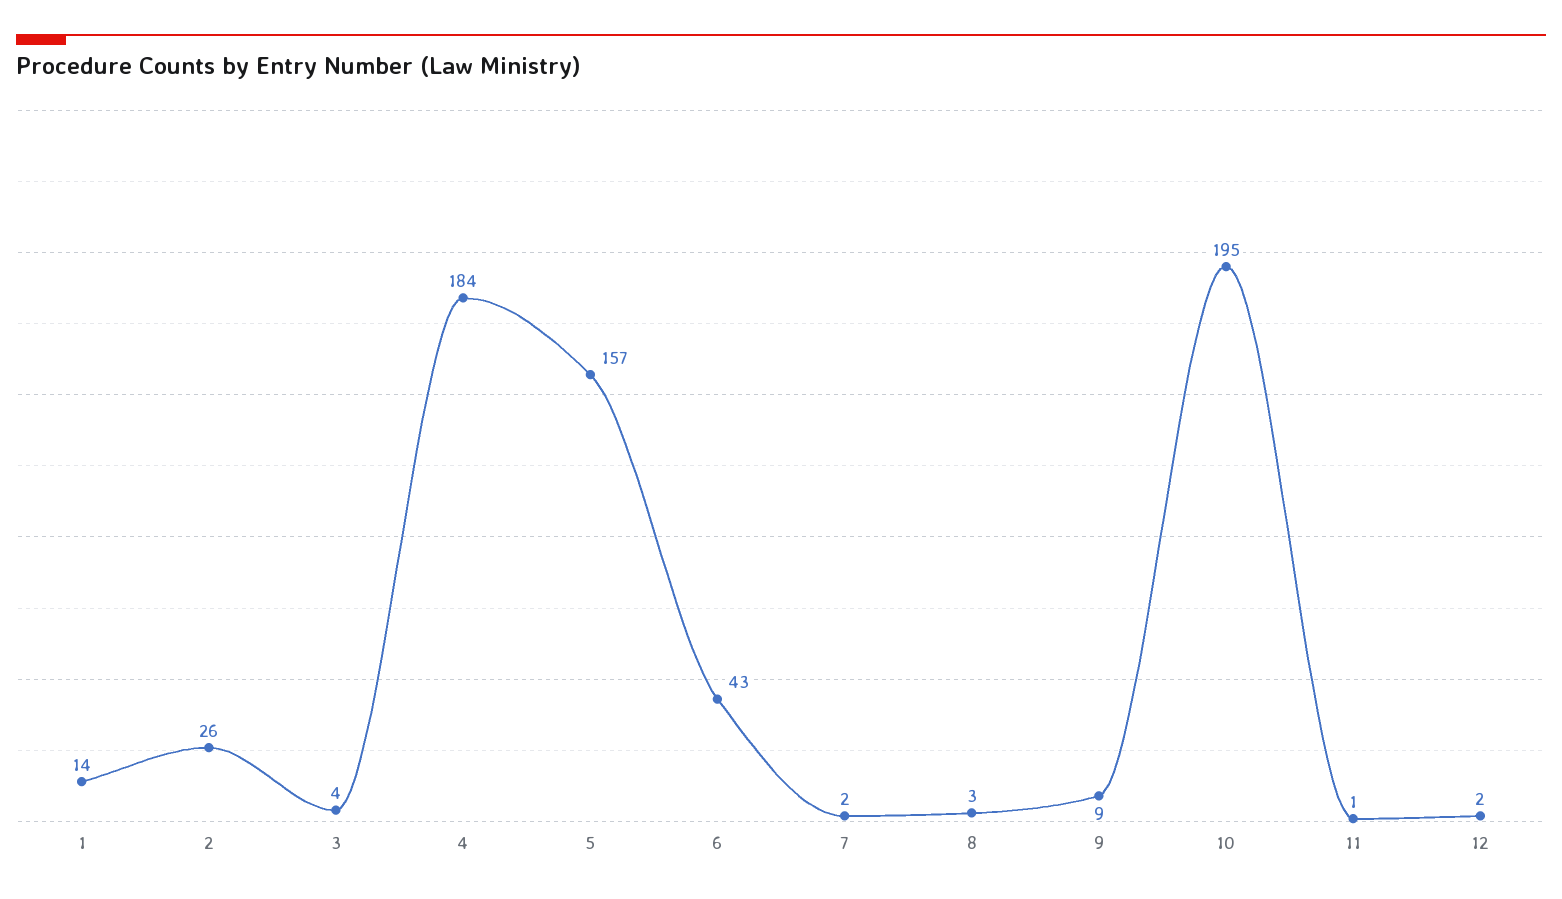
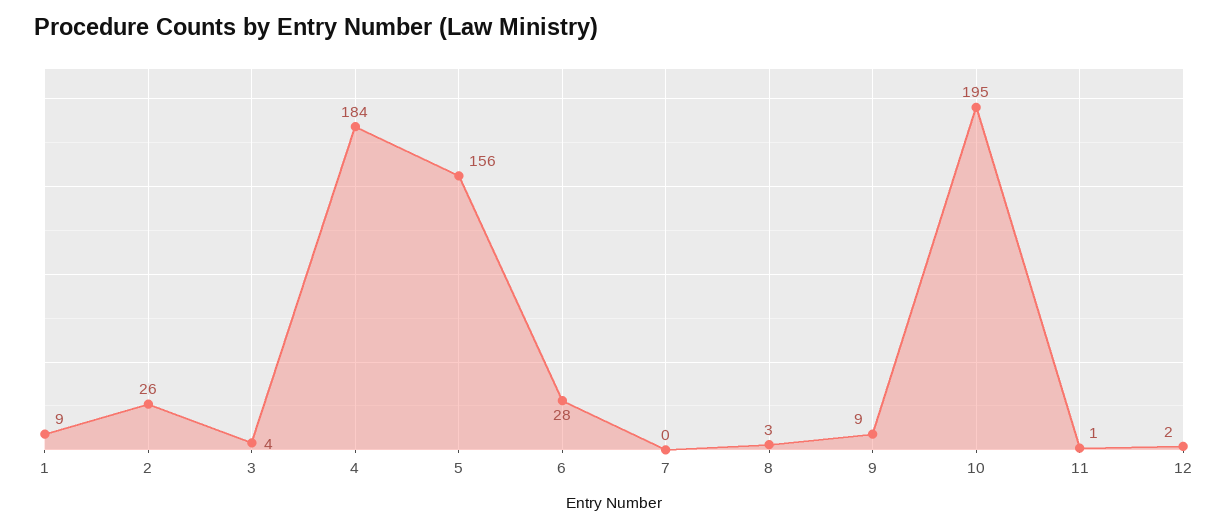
1: 14 -> 9
5: 157 -> 156
6: 43 -> 28
7: 2 -> 0

